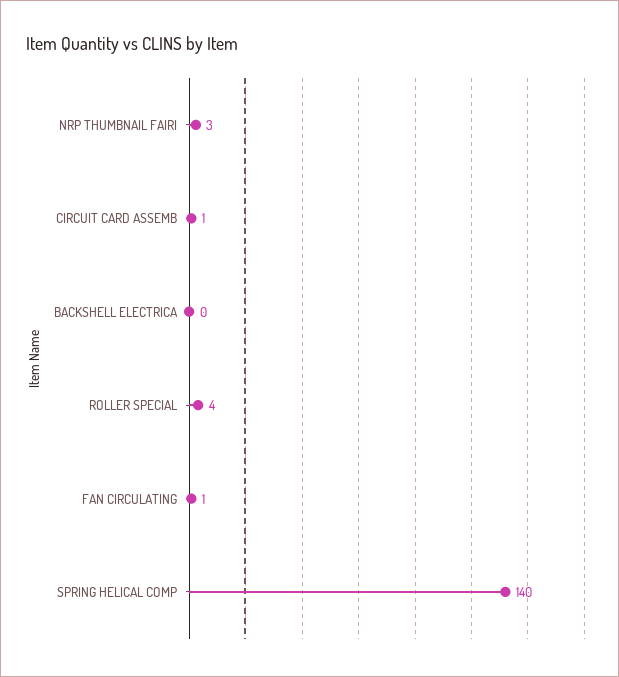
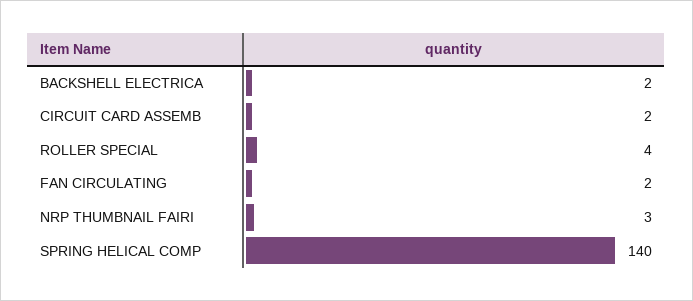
CIRCUIT CARD ASSEMB: 1 -> 2
BACKSHELL ELECTRICA: 0 -> 2
FAN CIRCULATING: 1 -> 2

